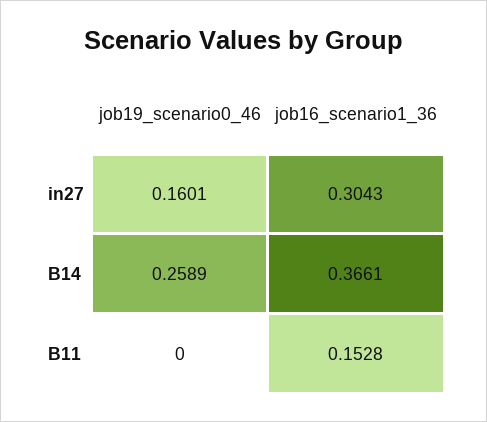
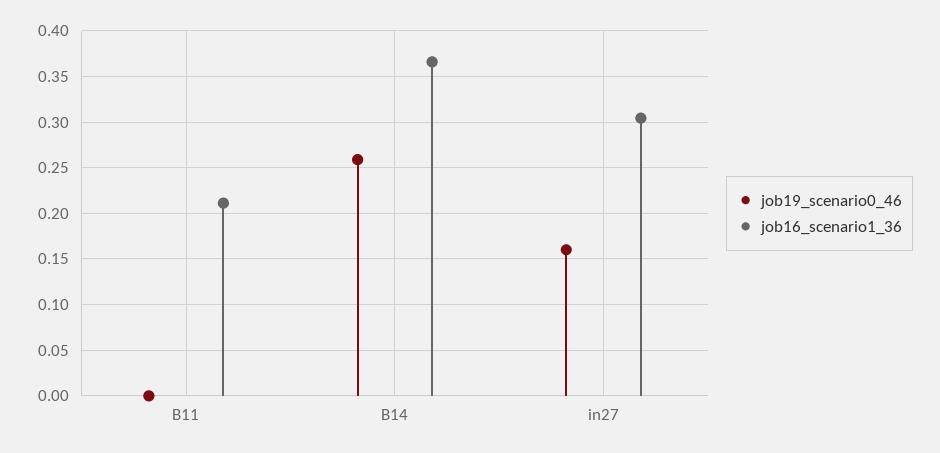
job16_scenario1_36, B11: 0.1528 -> 0.21

